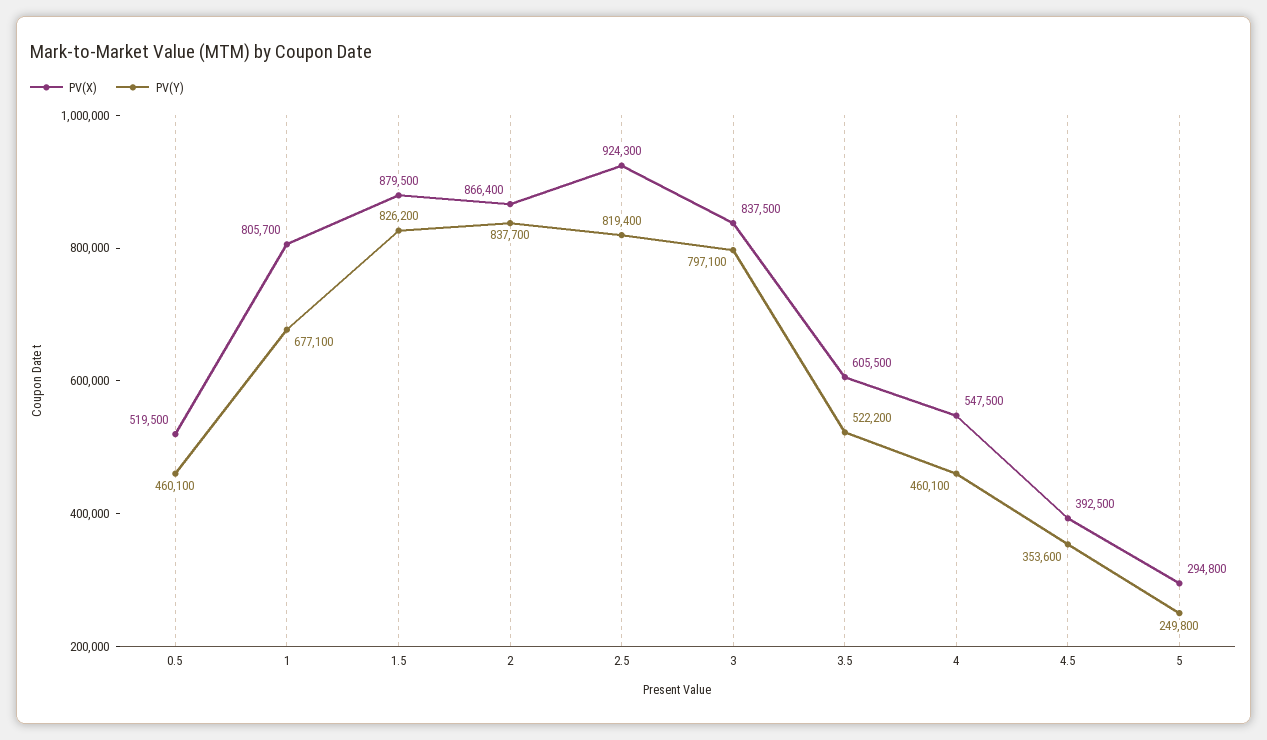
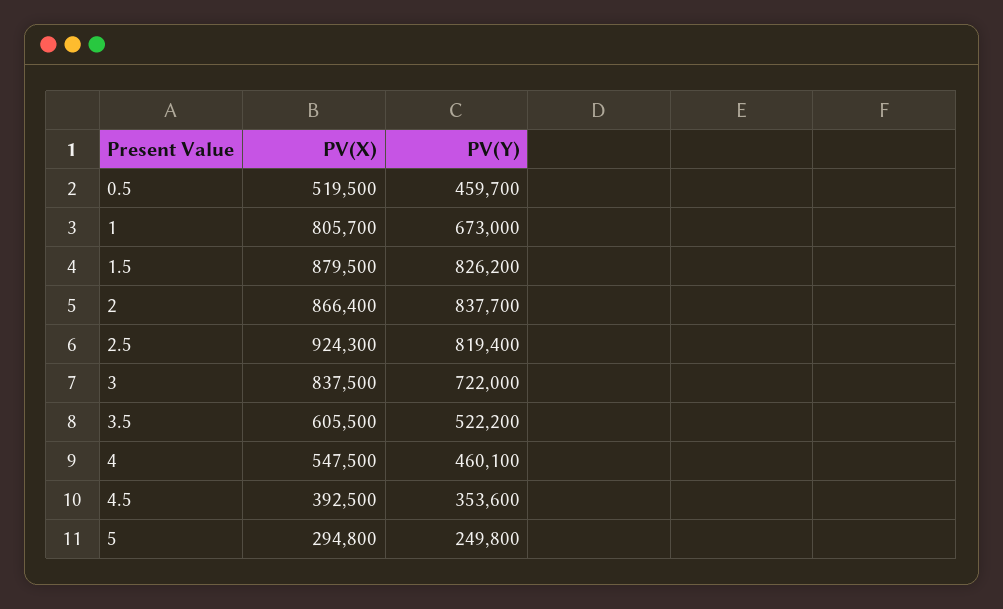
PV(Y), 0.5: 460100 -> 459700
PV(Y), 1: 677100 -> 673000
PV(Y), 3: 797100 -> 722000

